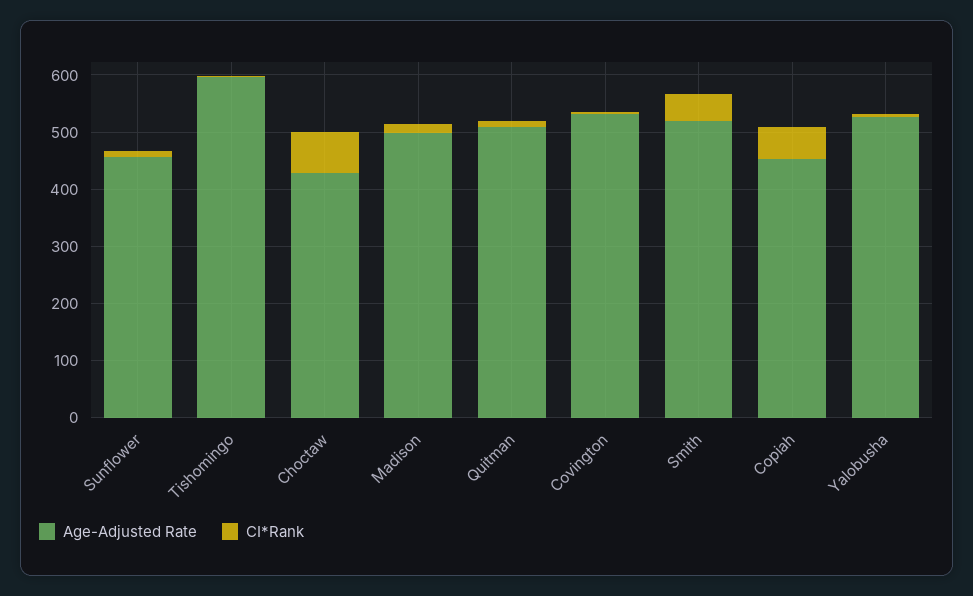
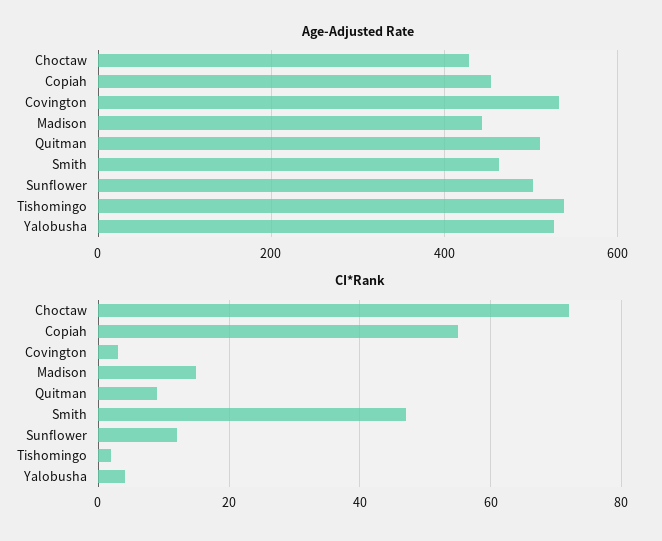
Age-Adjusted Rate, Sunflower: 460 -> 500
Age-Adjusted Rate, Tishomingo: 600 -> 540
Age-Adjusted Rate, Madison: 500 -> 440
Age-Adjusted Rate, Smith: 520 -> 460

